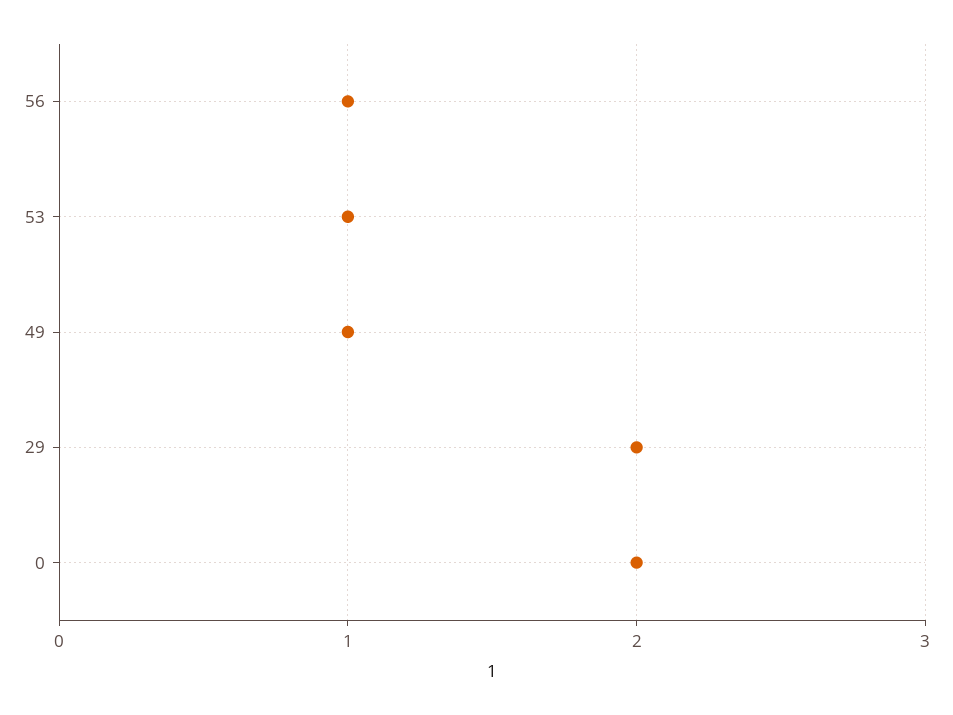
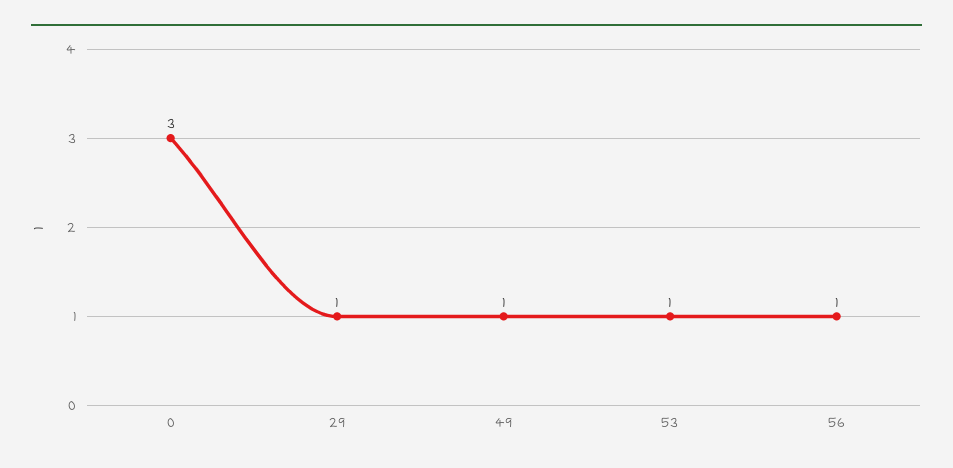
29: 2 -> 1
0: 2 -> 3

